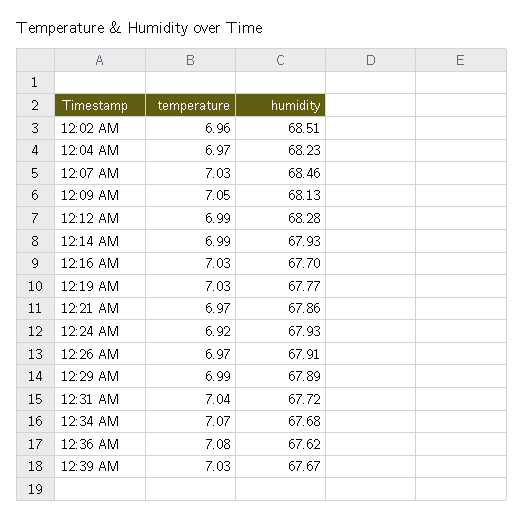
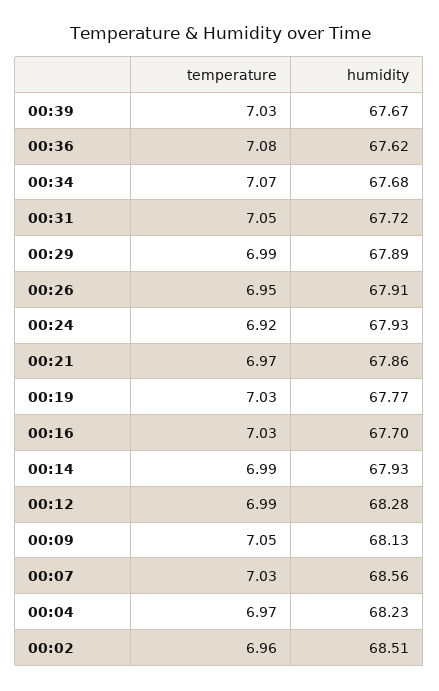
humidity, 12:07 AM: 68.46 -> 68.56
temperature, 12:26 AM: 6.97 -> 6.95
temperature, 12:31 AM: 7.04 -> 7.05

